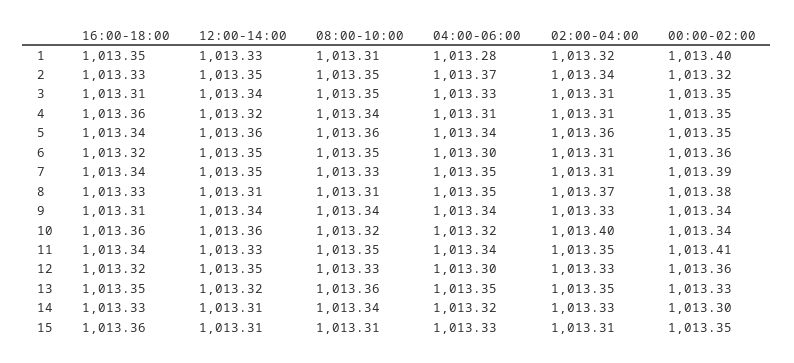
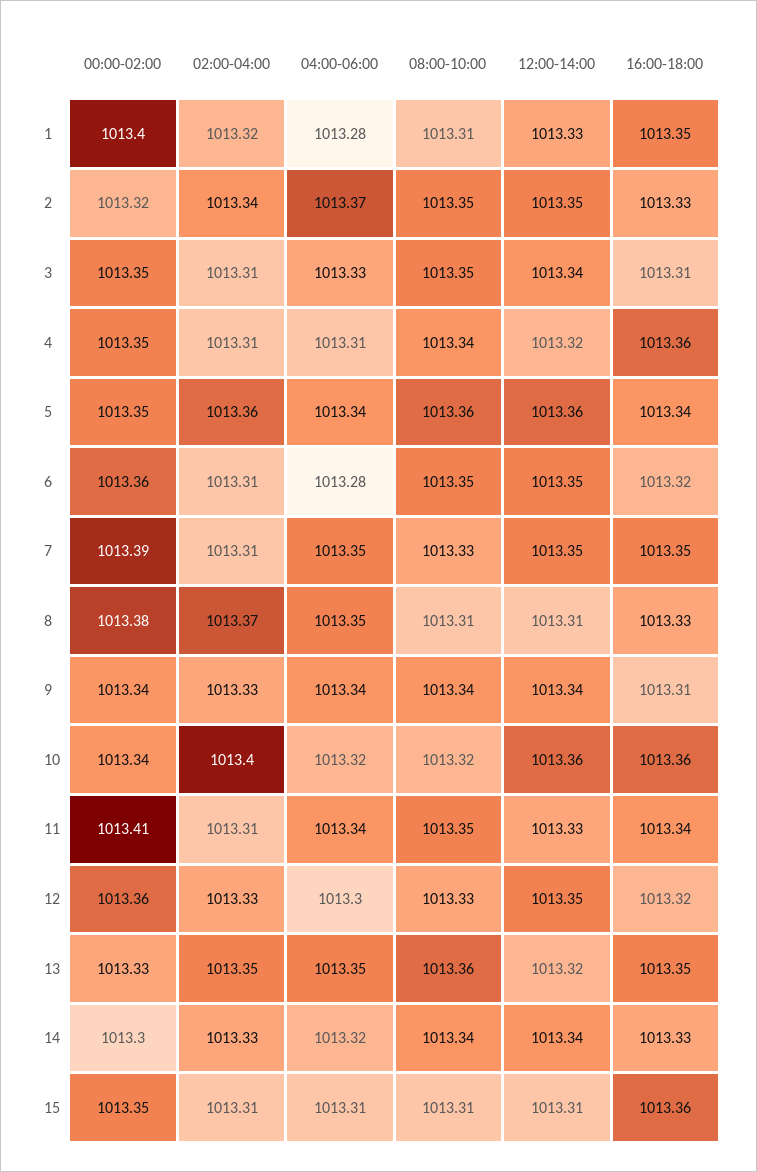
04:00-06:00, 6: 1013.3 -> 1013.28
16:00-18:00, 7: 1013.34 -> 1013.35
02:00-04:00, 11: 1013.35 -> 1013.31
12:00-14:00, 14: 1013.31 -> 1013.34
04:00-06:00, 15: 1013.33 -> 1013.31

